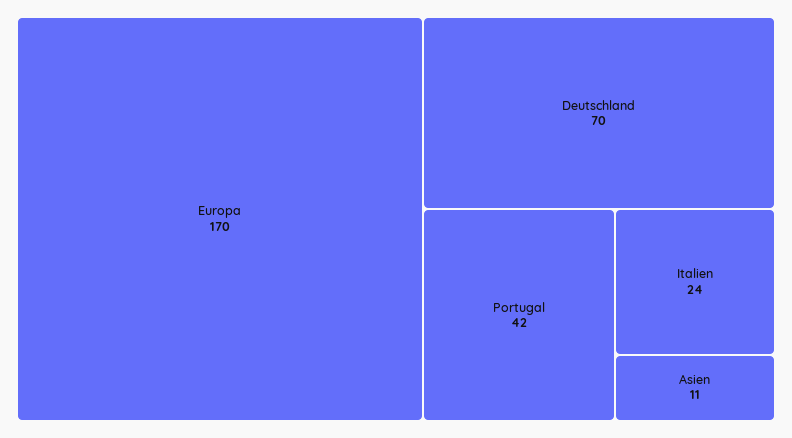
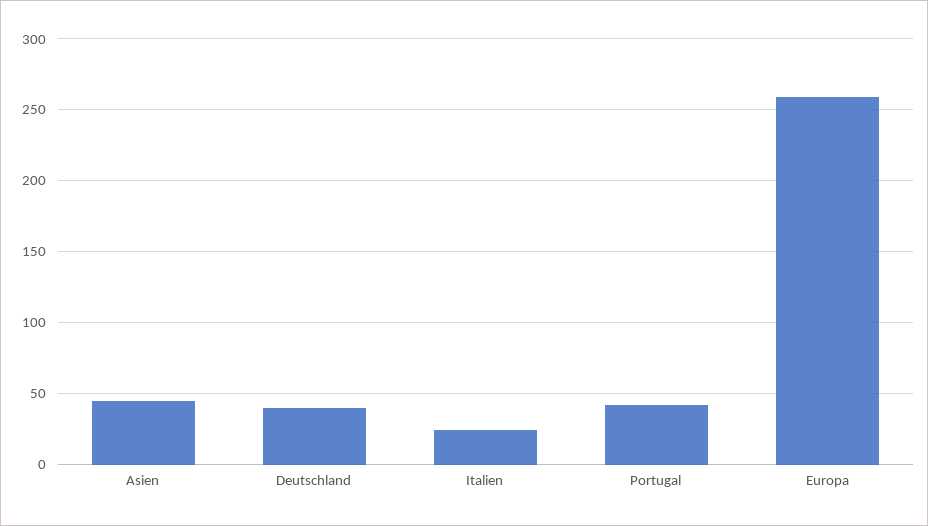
Europa: 170 -> 260
Deutschland: 70 -> 40
Asien: 11 -> 45

